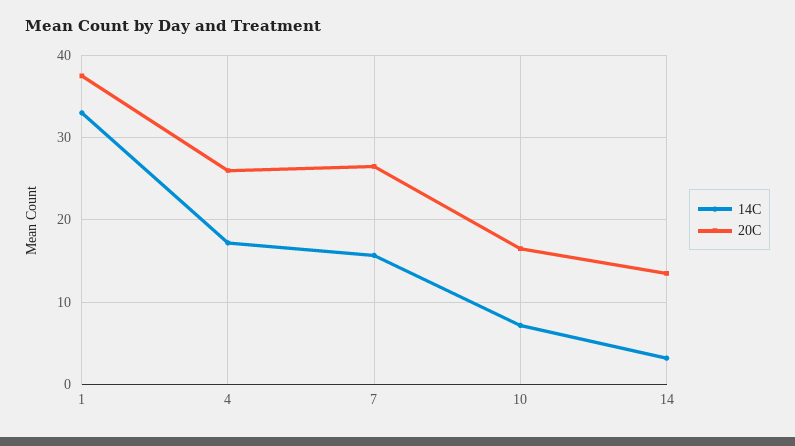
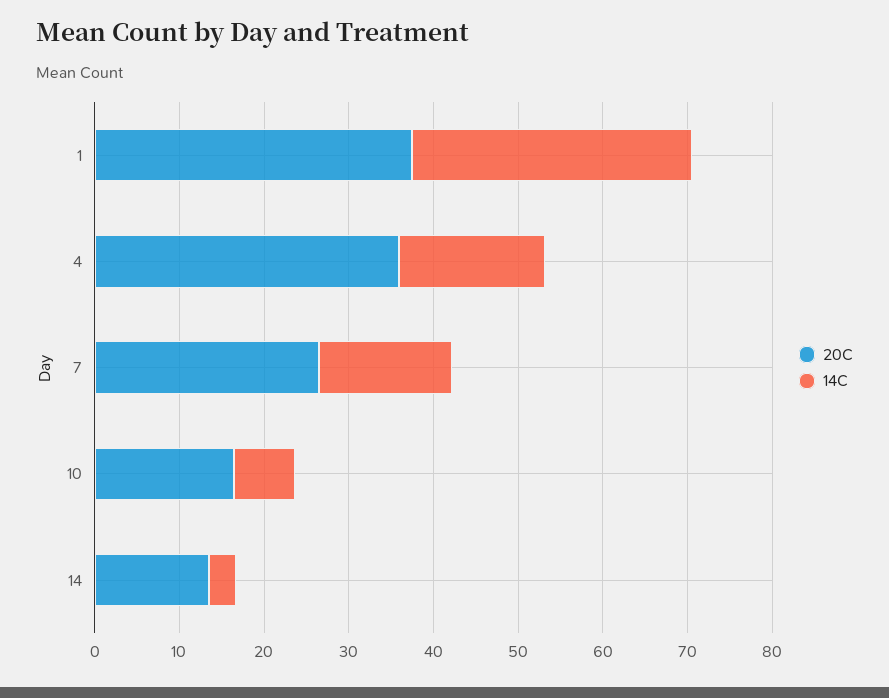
20C, 4: 26 -> 36

